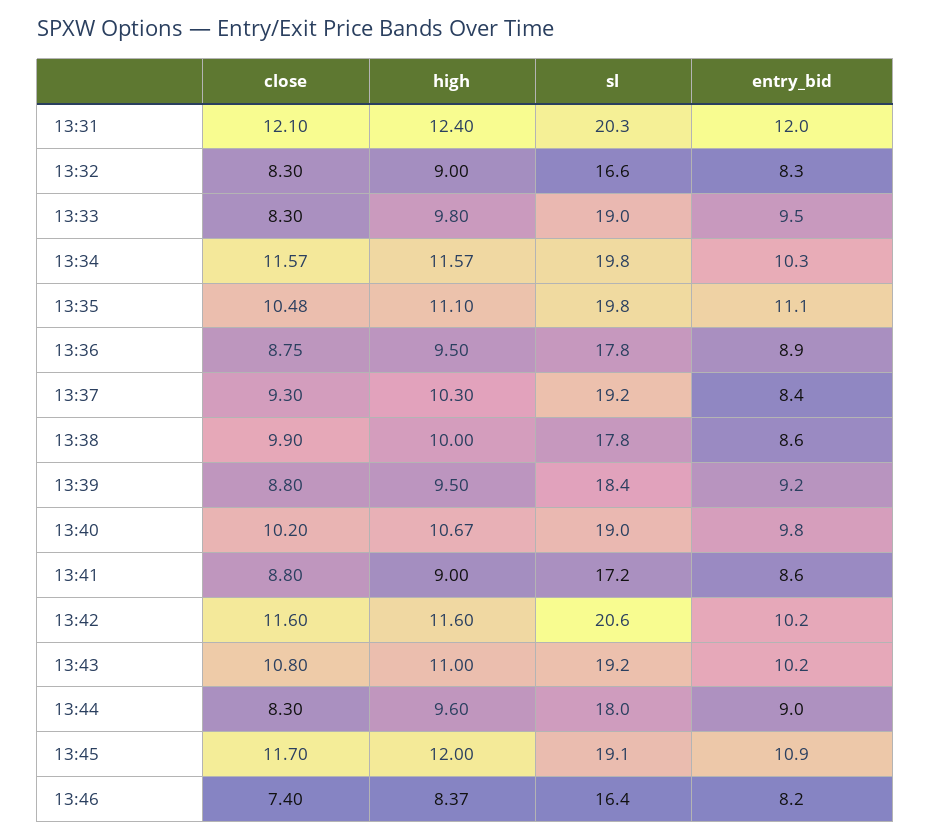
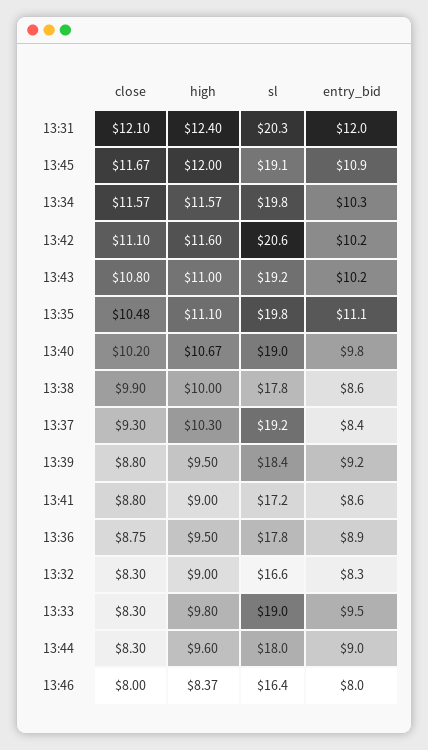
close, 13:42: 11.6 -> 11.1
close, 13:45: 11.7 -> 11.67
close, 13:46: 7.4 -> 8
entry_bid, 13:46: 8.2 -> 8

